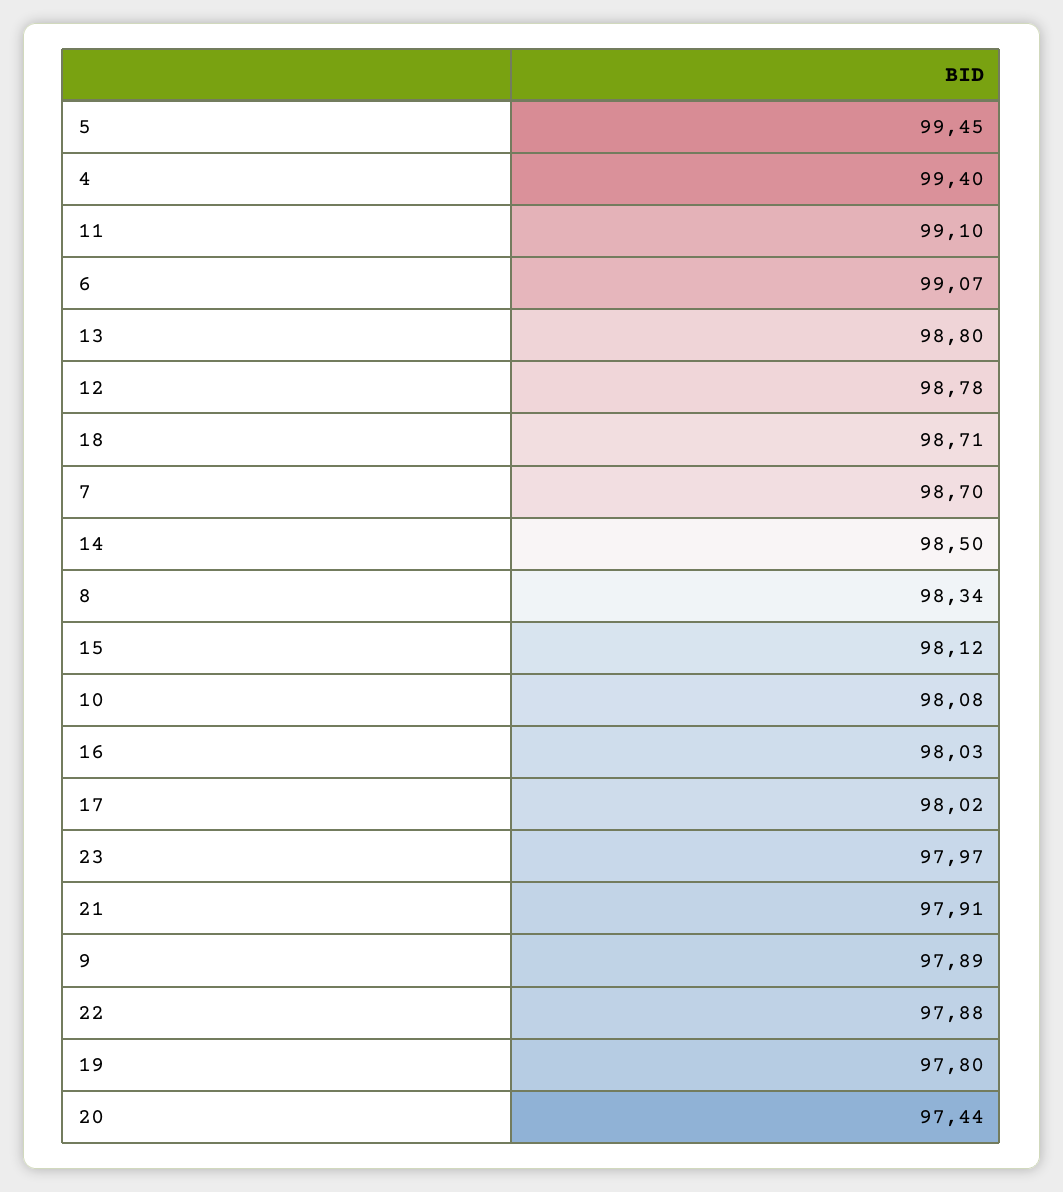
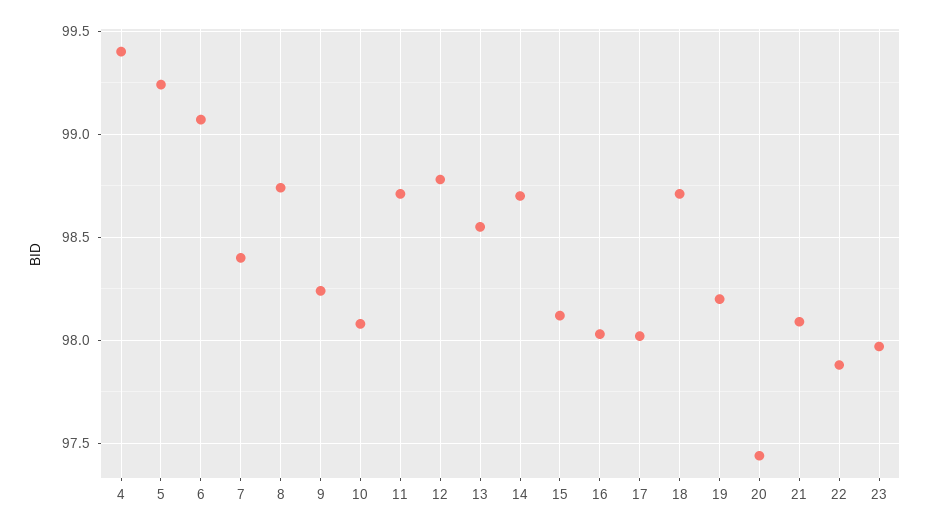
5: 99.45 -> 99.25
11: 99.1 -> 98.7
13: 98.8 -> 98.55
7: 98.7 -> 98.4
14: 98.5 -> 98.7
8: 98.34 -> 98.75
21: 97.91 -> 98.1
9: 97.89 -> 98.25
19: 97.8 -> 98.2

